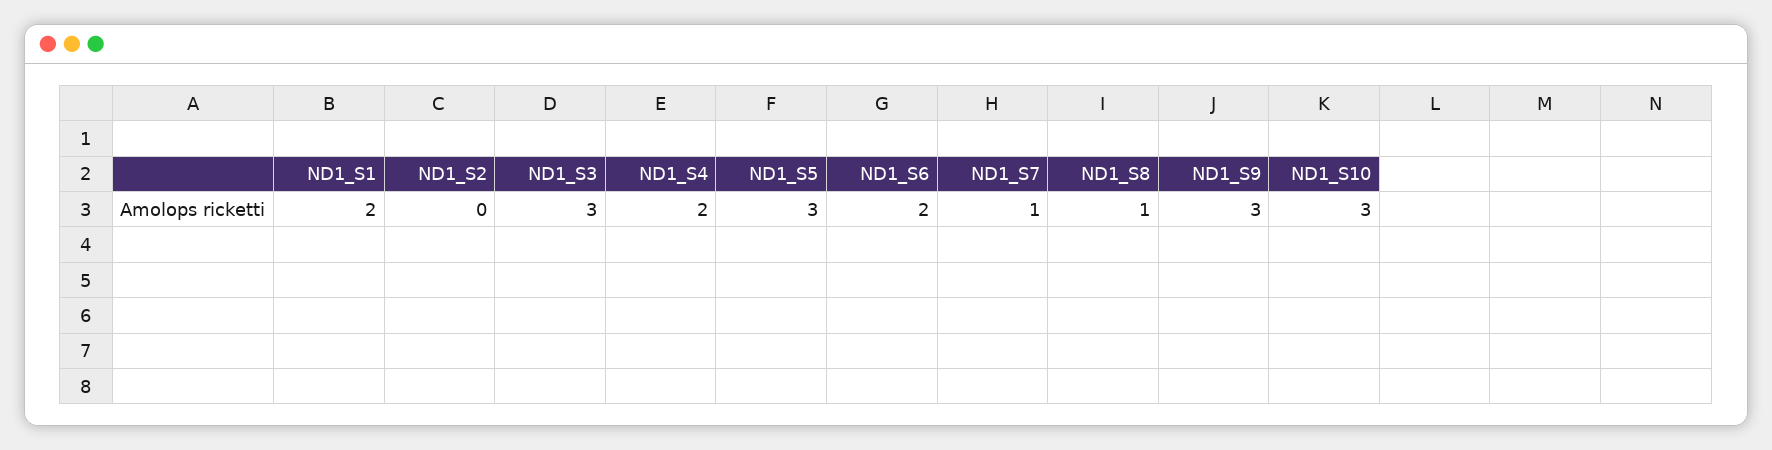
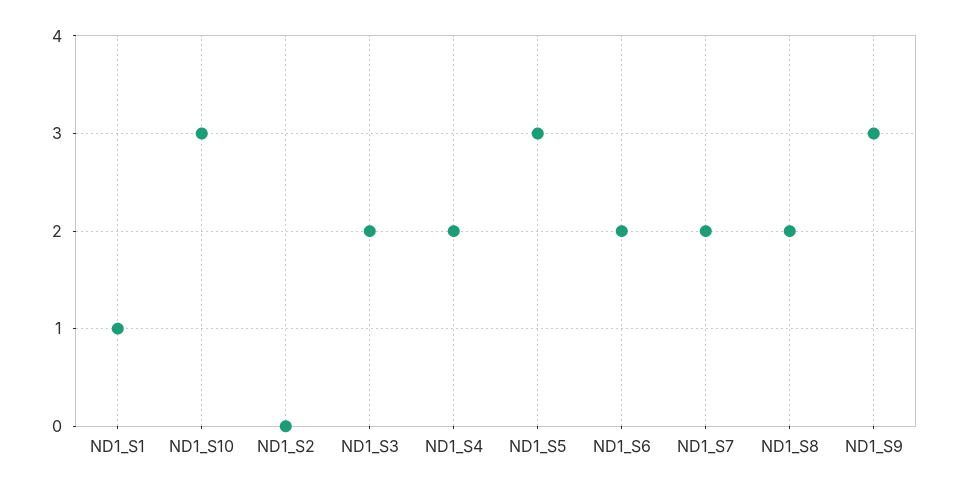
ND1_S1: 2 -> 1
ND1_S3: 3 -> 2
ND1_S7: 1 -> 2
ND1_S8: 1 -> 2

